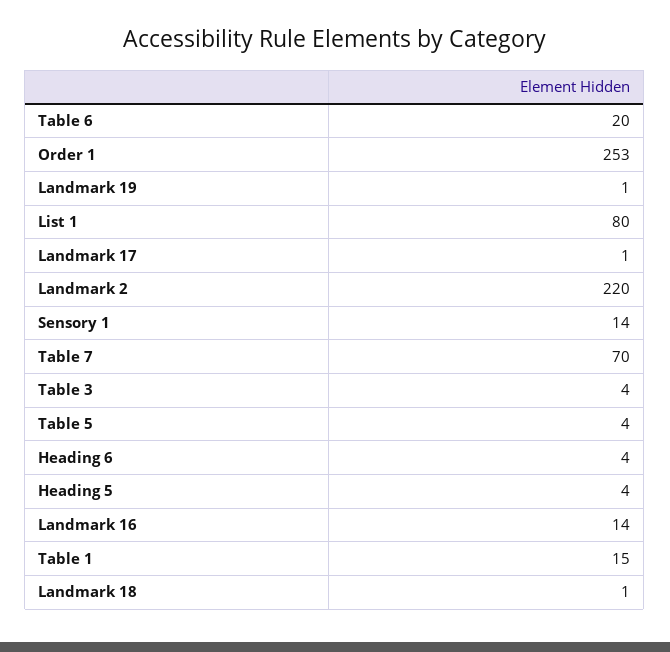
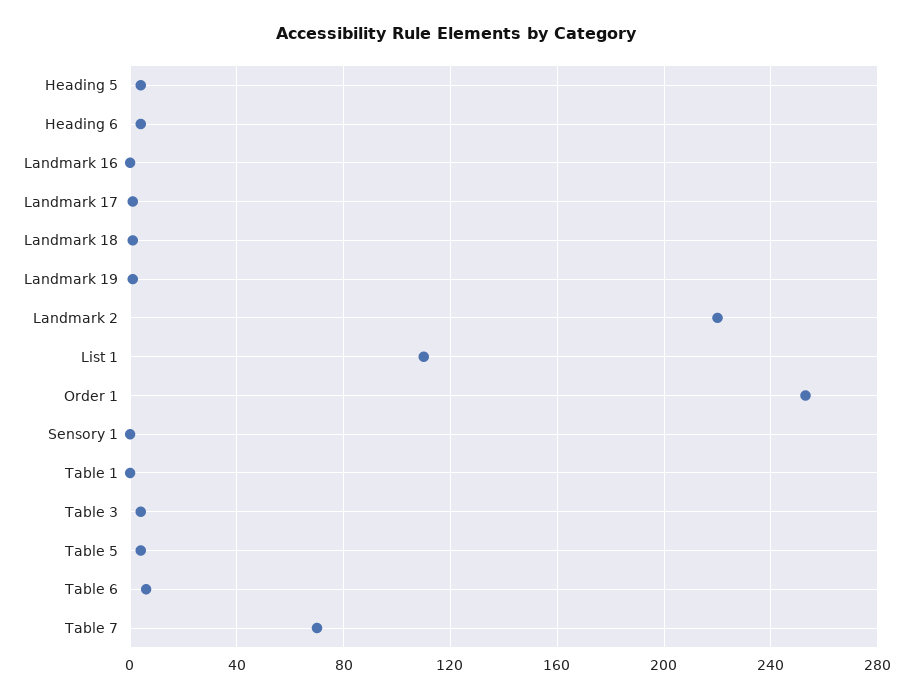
Table 6: 20 -> 5
List 1: 80 -> 110
Sensory 1: 14 -> 0
Landmark 16: 14 -> 0
Table 1: 15 -> 0

